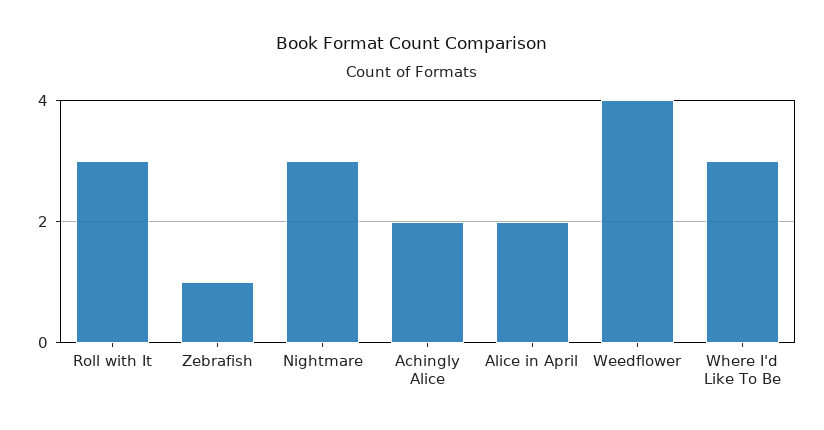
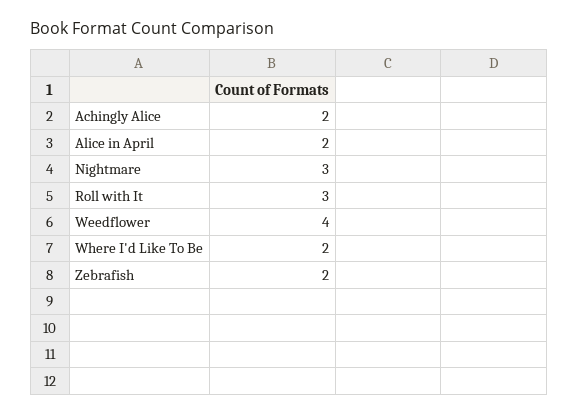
Zebrafish: 1 -> 2
Where I'd Like To Be: 3 -> 2

